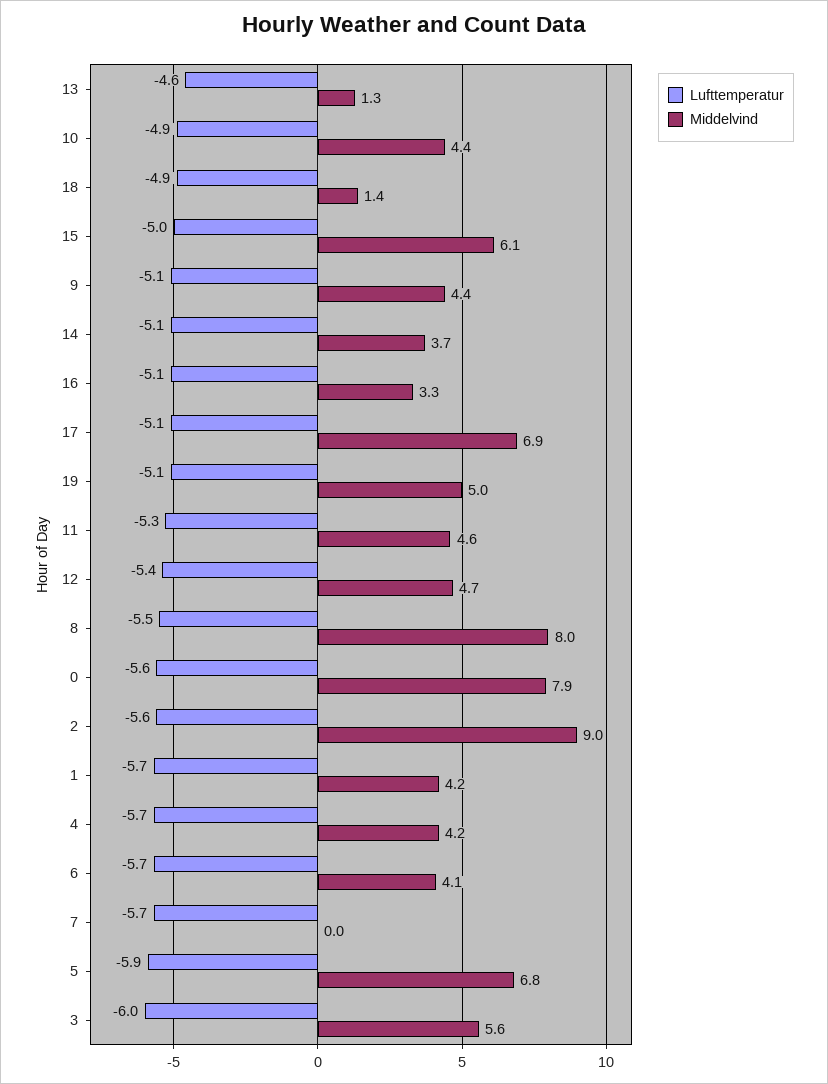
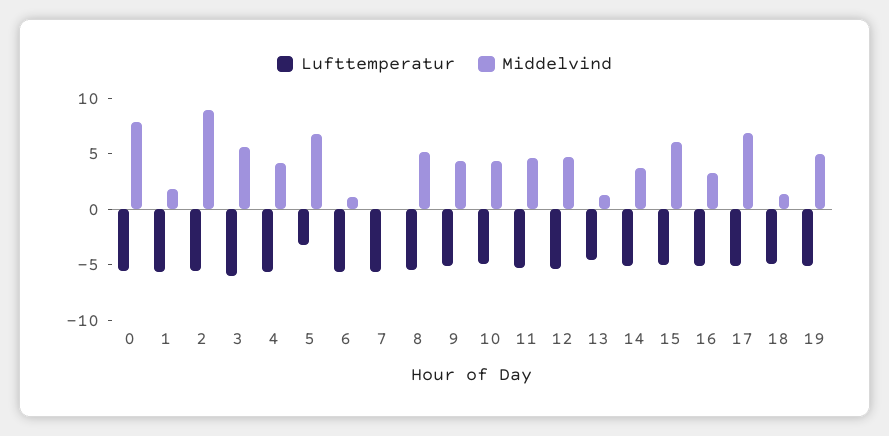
Middelvind, 8: 8 -> 5
Middelvind, 1: 4.2 -> 2
Middelvind, 6: 4.1 -> 1
Lufttemperatur, 5: -5.9 -> -3

